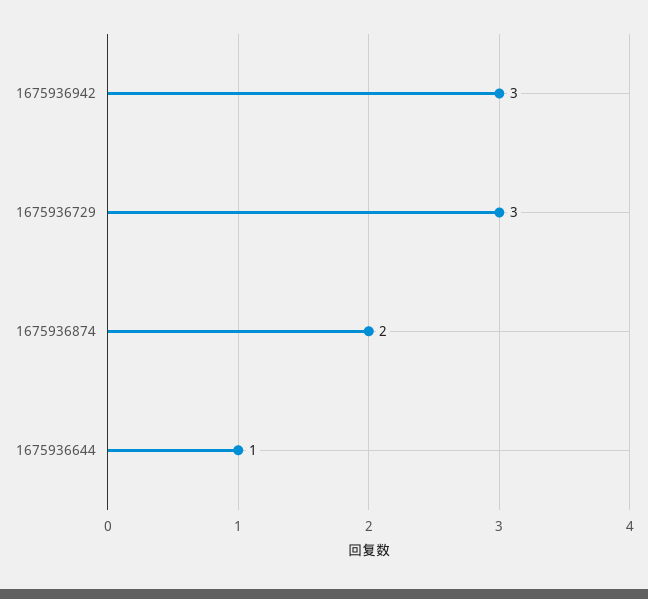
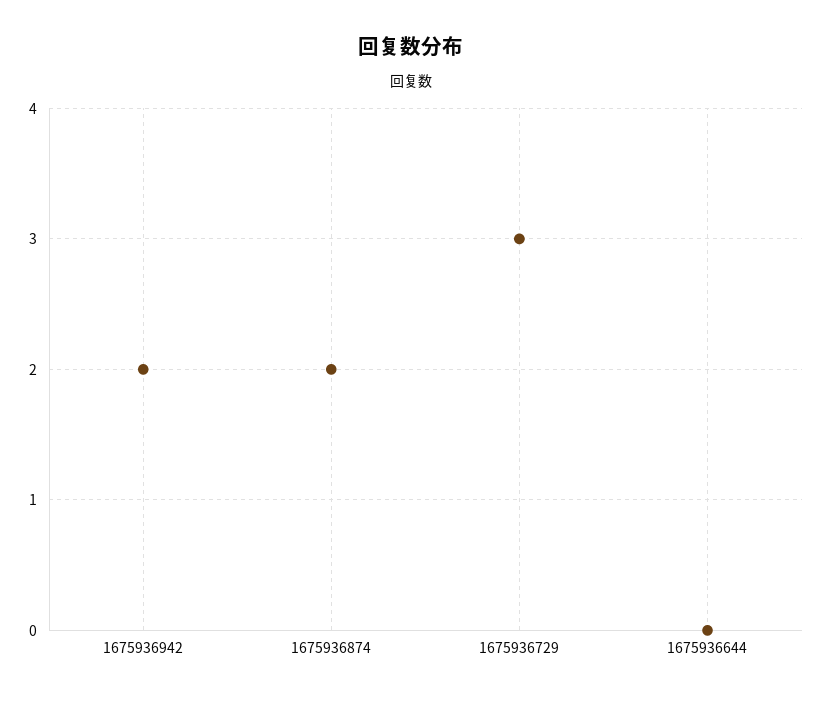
1675936942: 3 -> 2
1675936644: 1 -> 0

